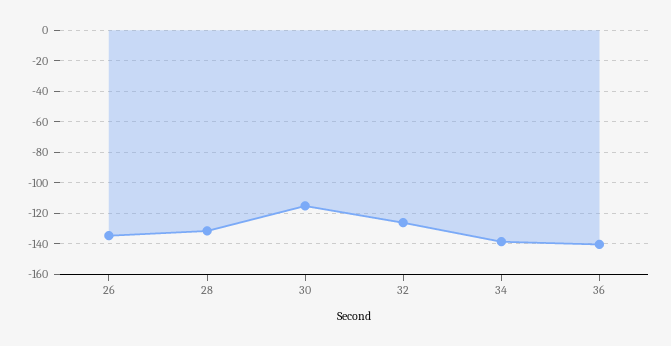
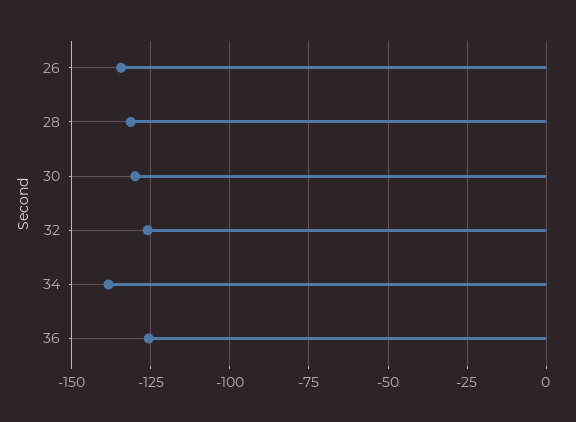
30: -115 -> -130
36: -140 -> -125

